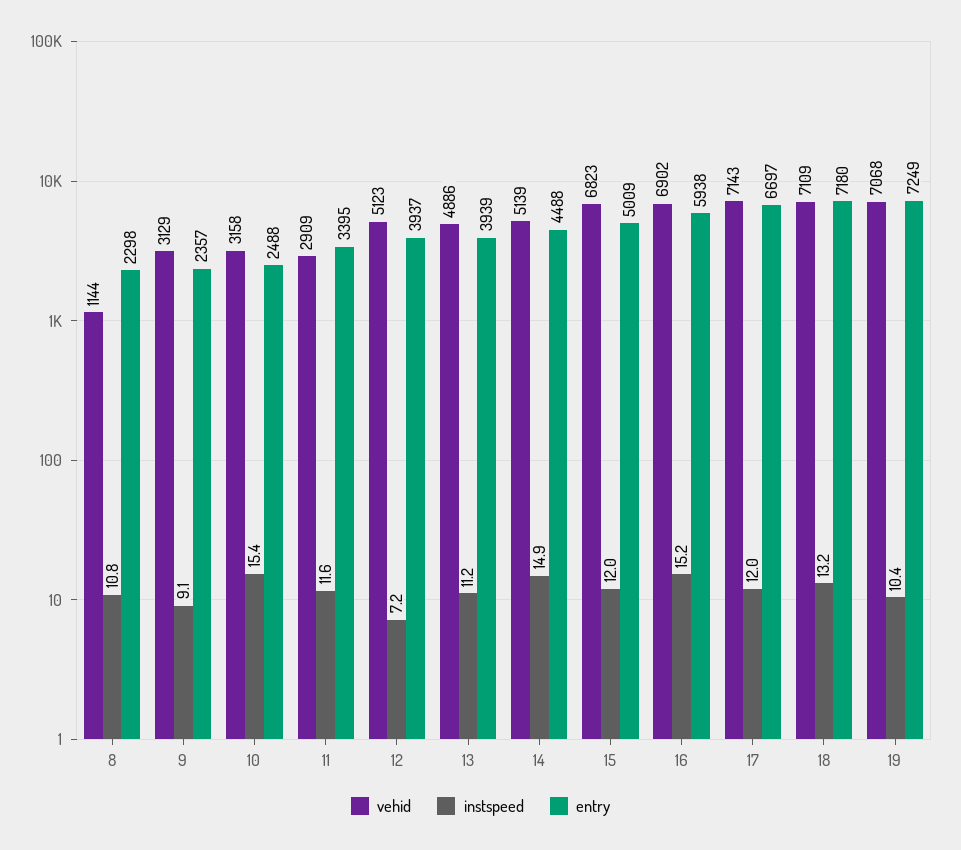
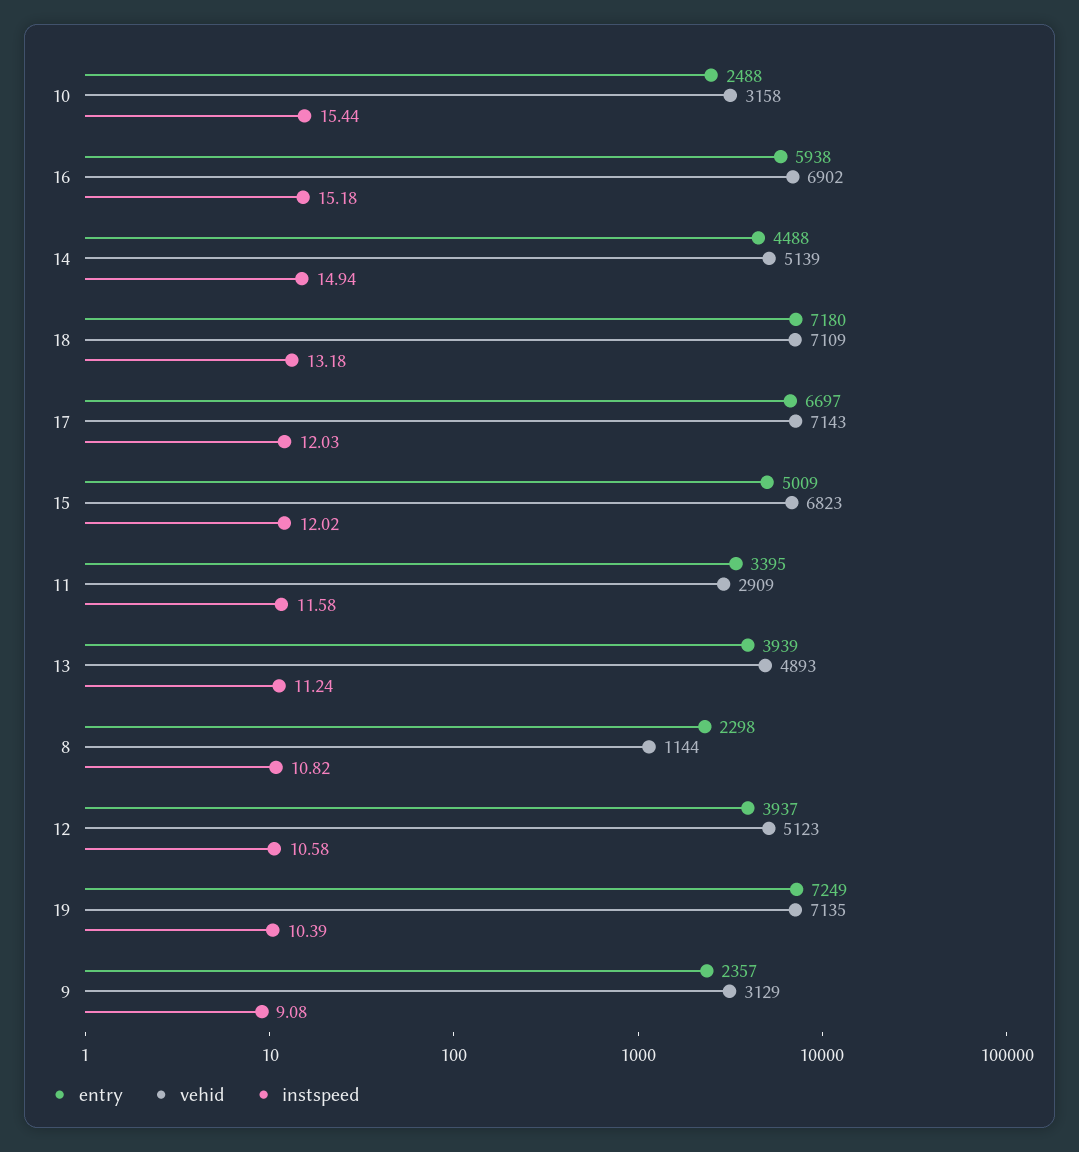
instspeed, 12: 7.2 -> 10.58
vehid, 13: 4886 -> 4893
vehid, 19: 7068 -> 7135

